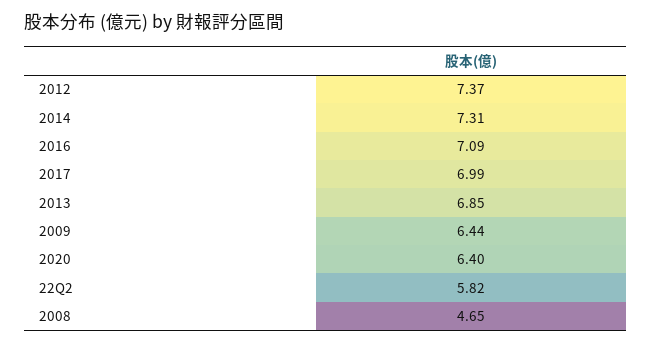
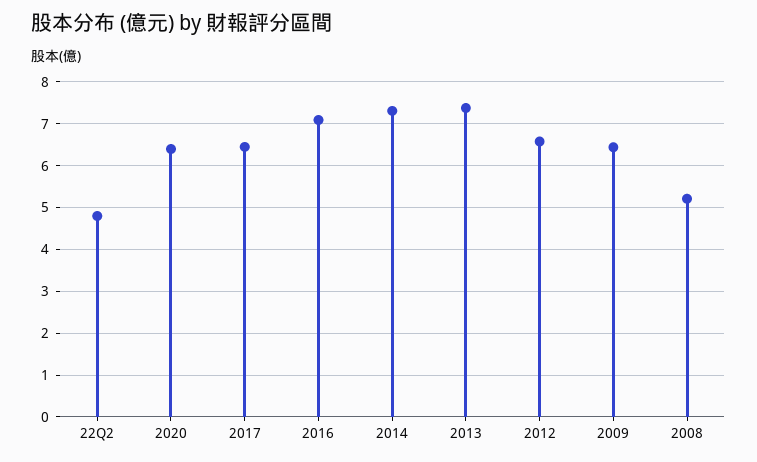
2012: 7.37 -> 6.6
2017: 6.99 -> 6.4
2013: 6.85 -> 7.4
22Q2: 5.82 -> 4.8
2008: 4.65 -> 5.2

